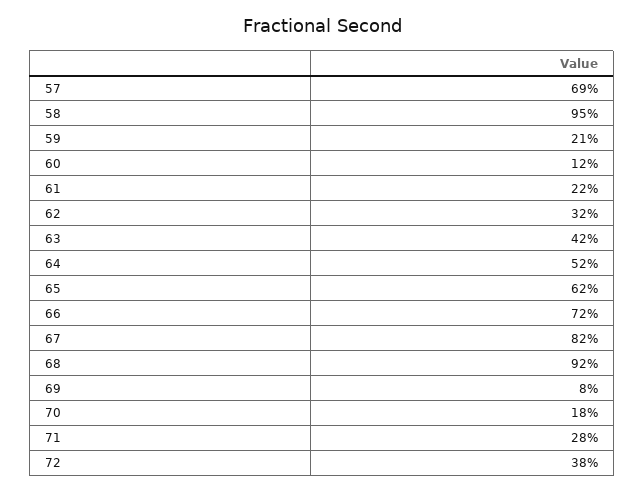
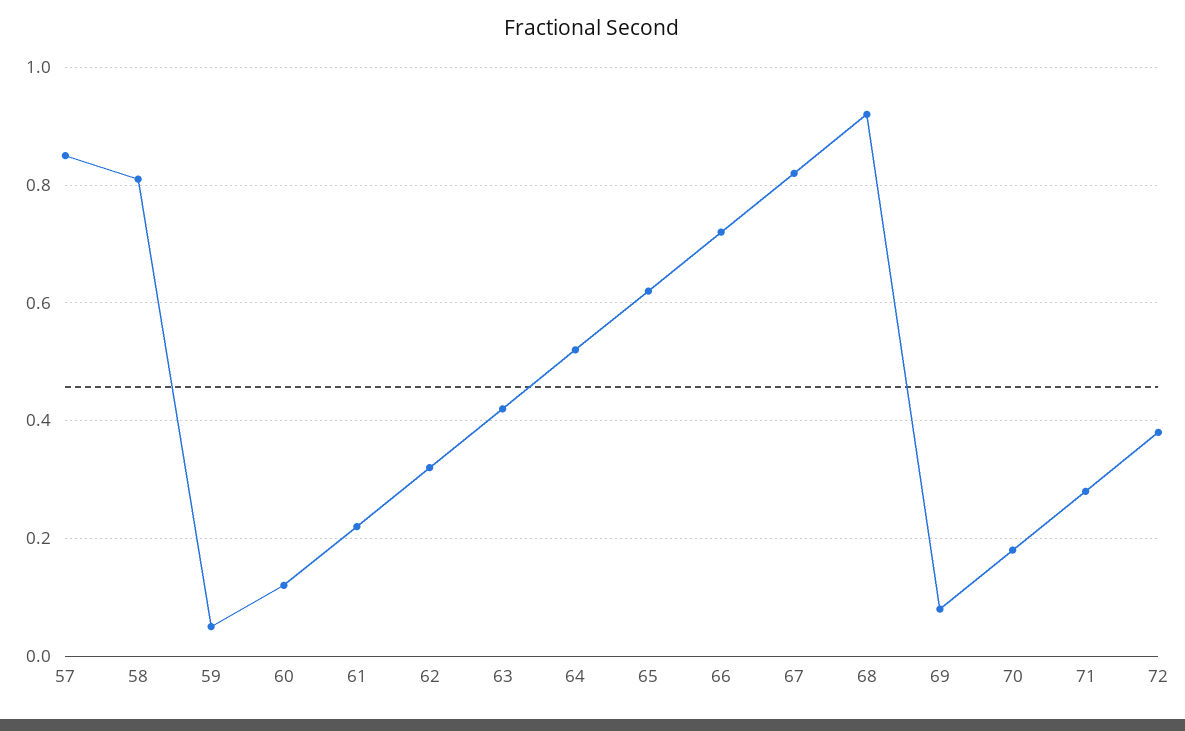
57: 0.69 -> 0.85
58: 0.95 -> 0.8
59: 0.21 -> 0.05

